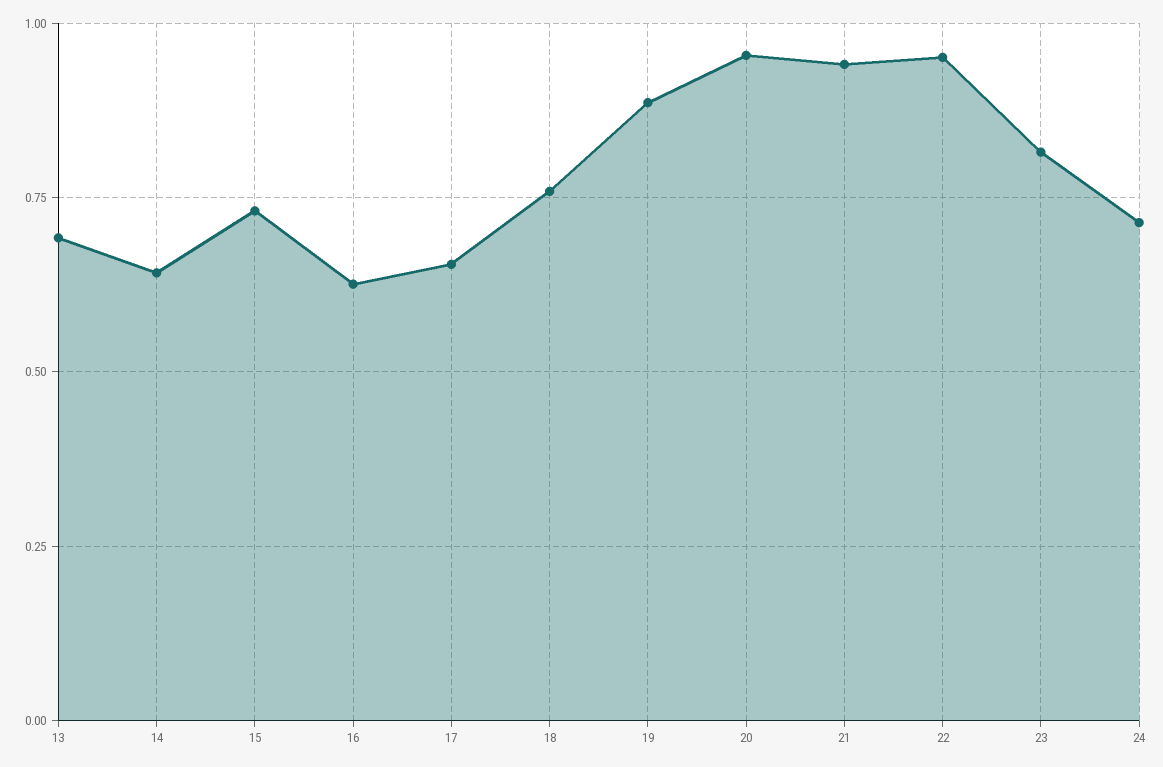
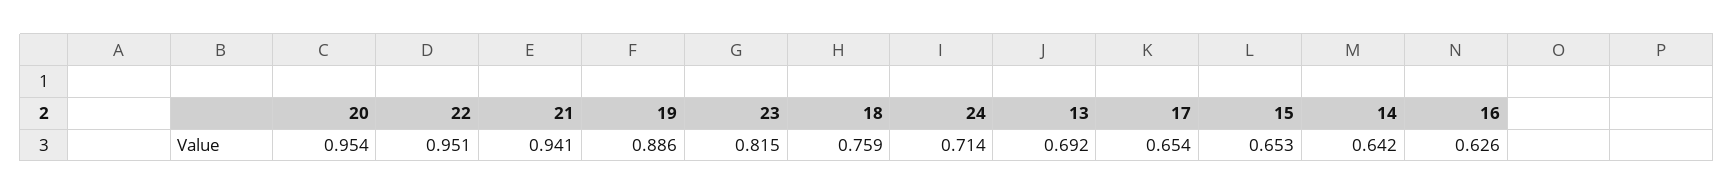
15: 0.725 -> 0.653

